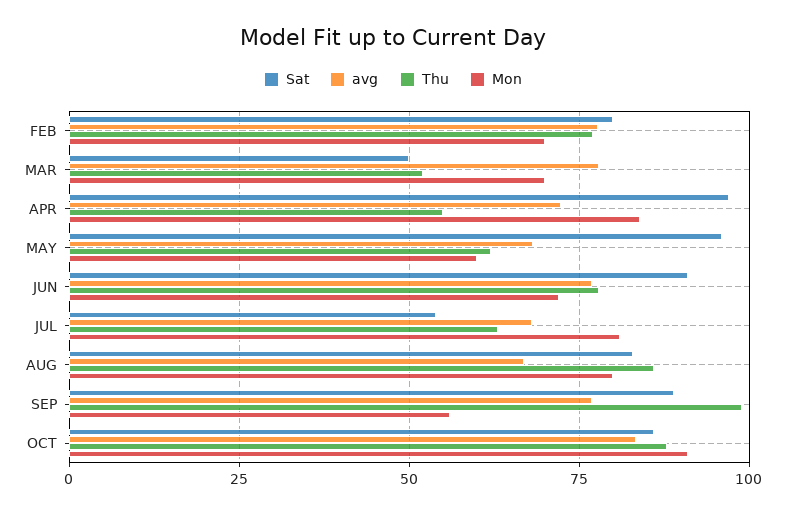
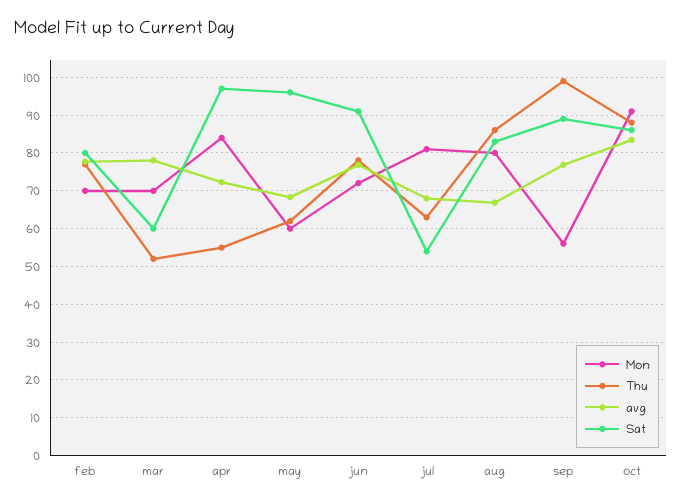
Sat, MAR: 50 -> 60

